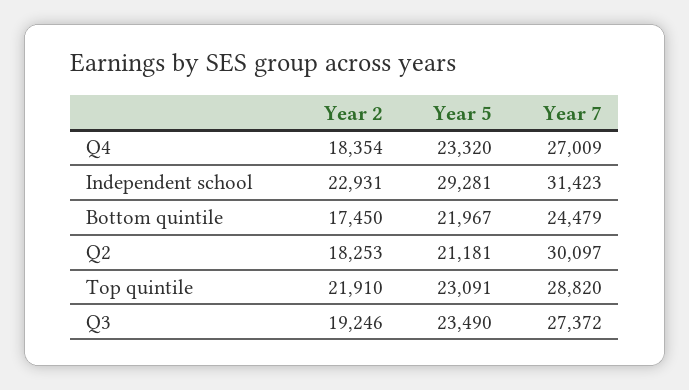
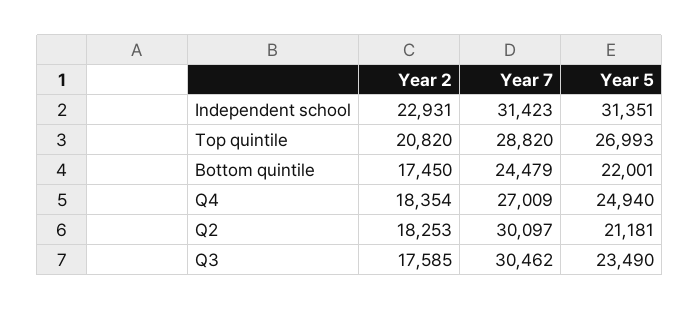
Year 5, Q4: 23320 -> 24940
Year 5, Independent school: 29281 -> 31351
Year 5, Bottom quintile: 21967 -> 22001
Year 2, Top quintile: 21910 -> 20820
Year 5, Top quintile: 23091 -> 26993
Year 2, Q3: 19246 -> 17585
Year 7, Q3: 27372 -> 30462

